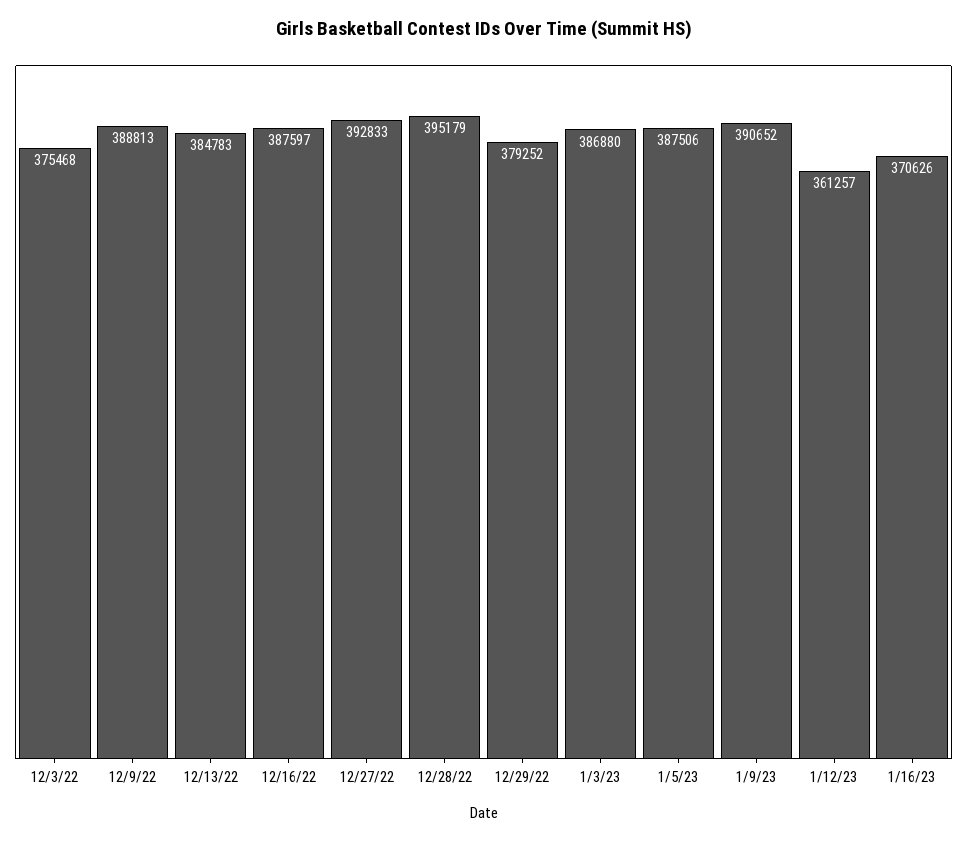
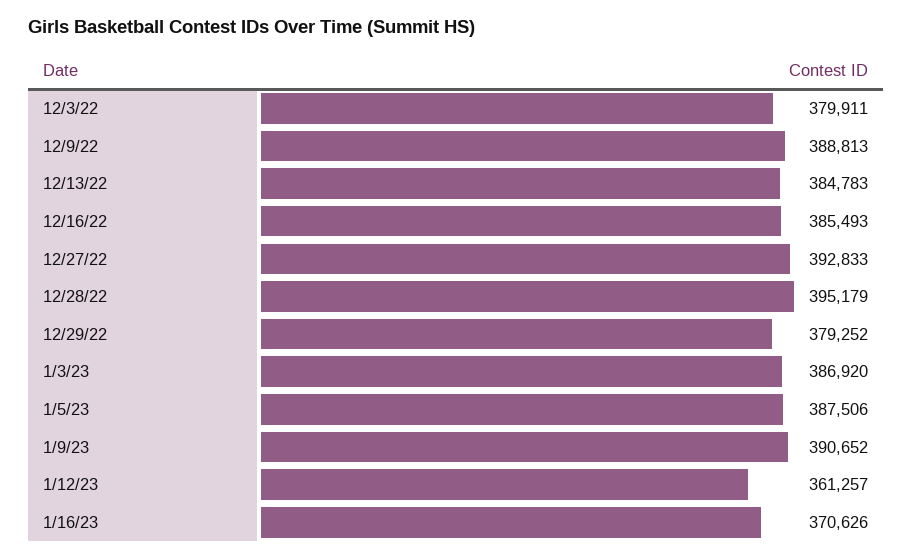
12/3/22: 375468 -> 379911
12/16/22: 387597 -> 385493
1/3/23: 386880 -> 386920

